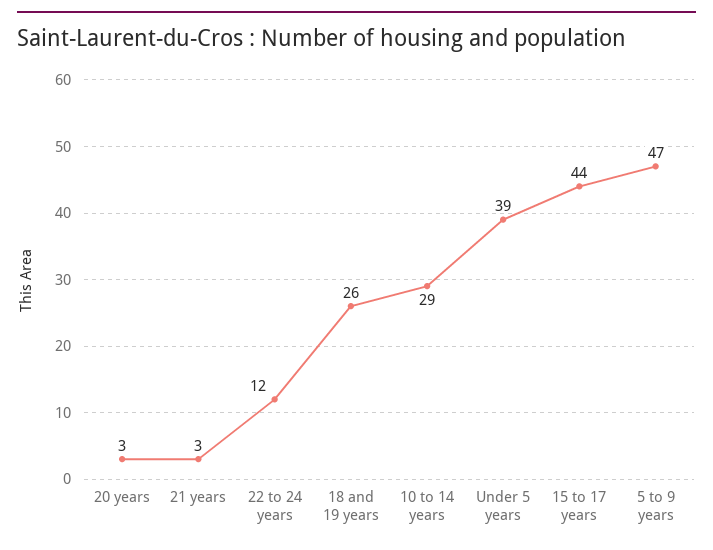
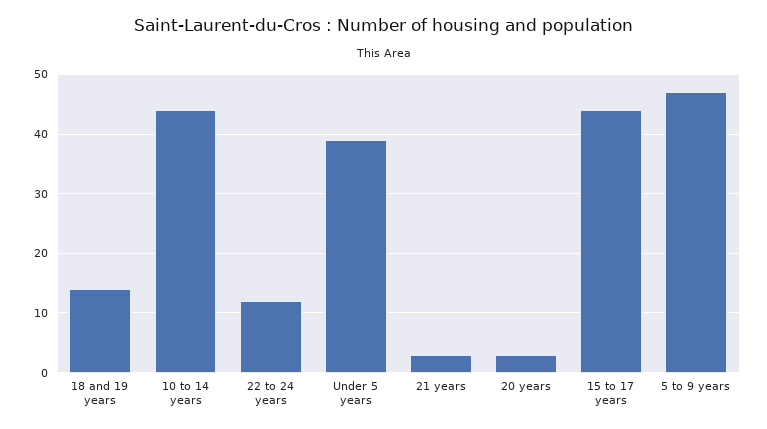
18 and 19 years: 26 -> 15
10 to 14 years: 29 -> 45

